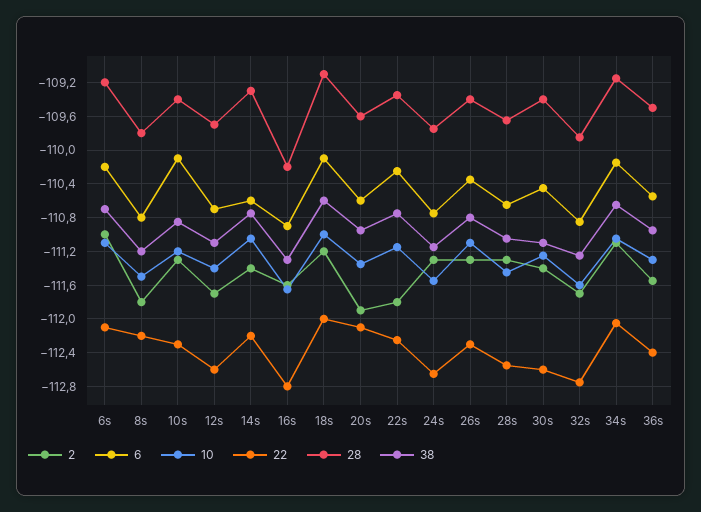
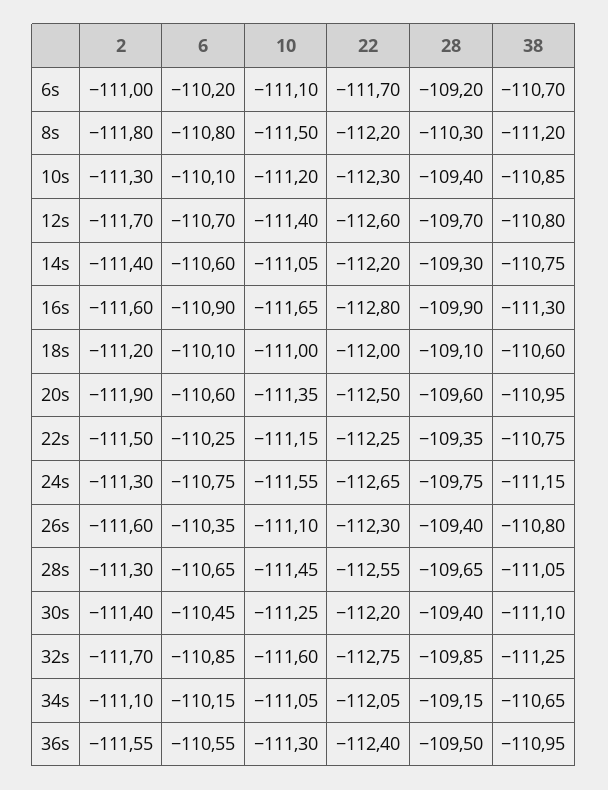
22, 6s: -112.1 -> -111.7
28, 8s: -109.8 -> -110.3
38, 12s: -111.1 -> -110.8
28, 16s: -110.2 -> -109.9
22, 20s: -112.1 -> -112.5
2, 22s: -111.8 -> -111.5
2, 26s: -111.3 -> -111.6
22, 30s: -112.6 -> -112.2

